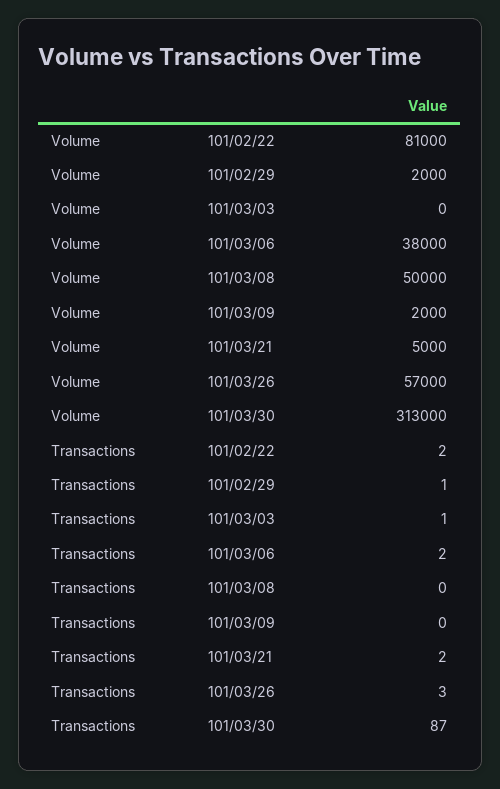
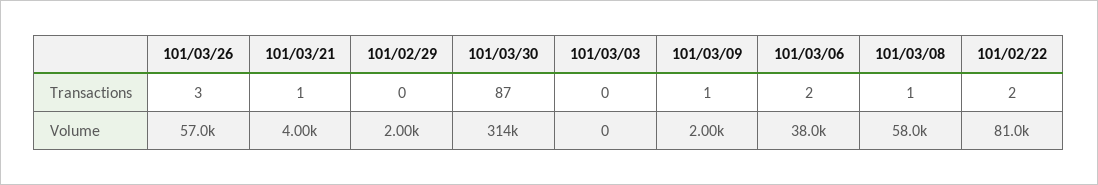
Volume, 101/03/08: 50000 -> 58000
Volume, 101/03/21: 5000 -> 4000
Volume, 101/03/30: 313000 -> 314000
Transactions, 101/02/29: 1 -> 0
Transactions, 101/03/03: 1 -> 0
Transactions, 101/03/08: 0 -> 1
Transactions, 101/03/09: 0 -> 1
Transactions, 101/03/21: 2 -> 1

